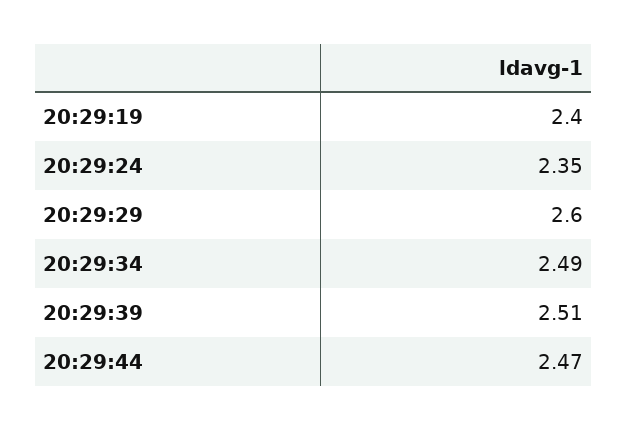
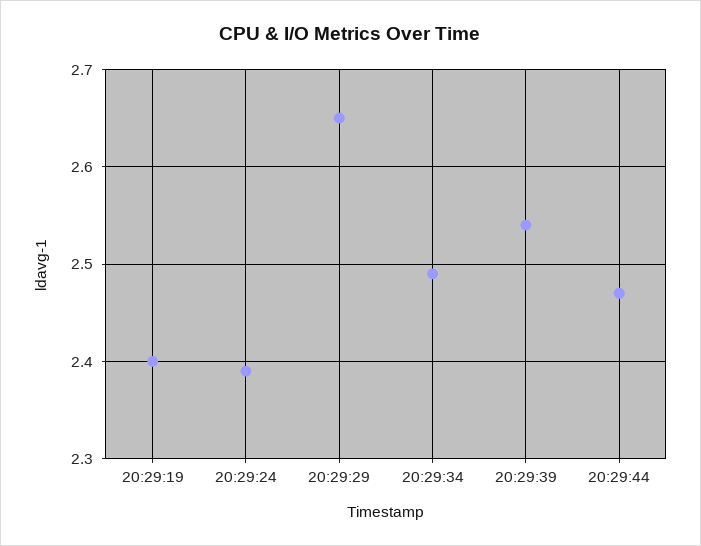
20:29:24: 2.35 -> 2.39
20:29:29: 2.6 -> 2.65
20:29:39: 2.51 -> 2.54

